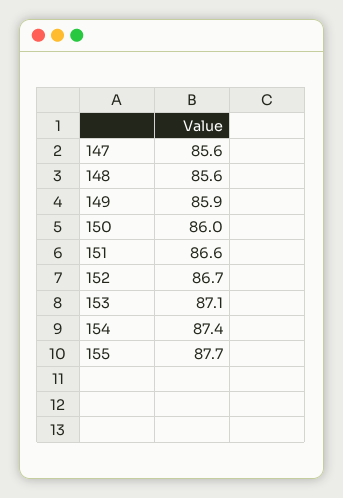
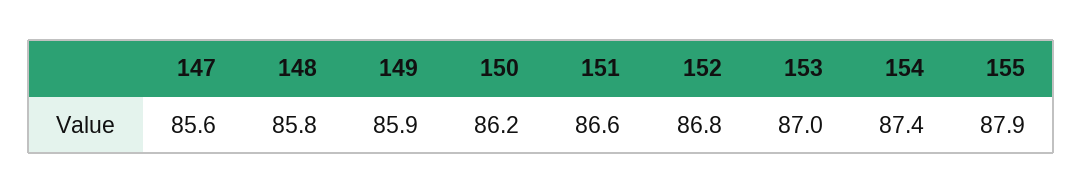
148: 85.6 -> 85.8
150: 86 -> 86.2
152: 86.7 -> 86.8
153: 87.1 -> 87
155: 87.7 -> 87.9

